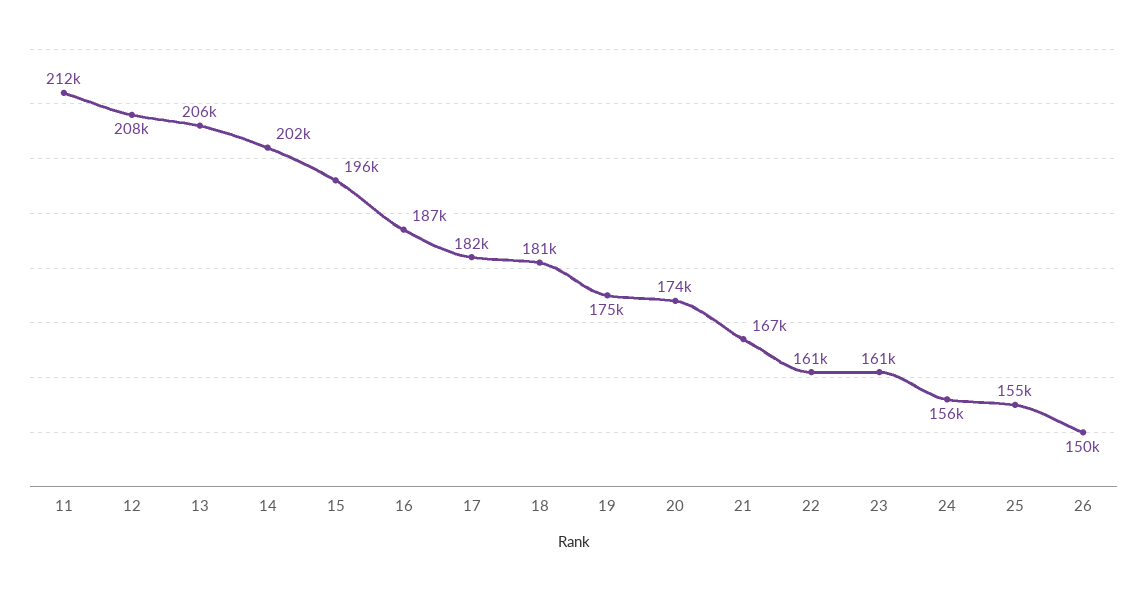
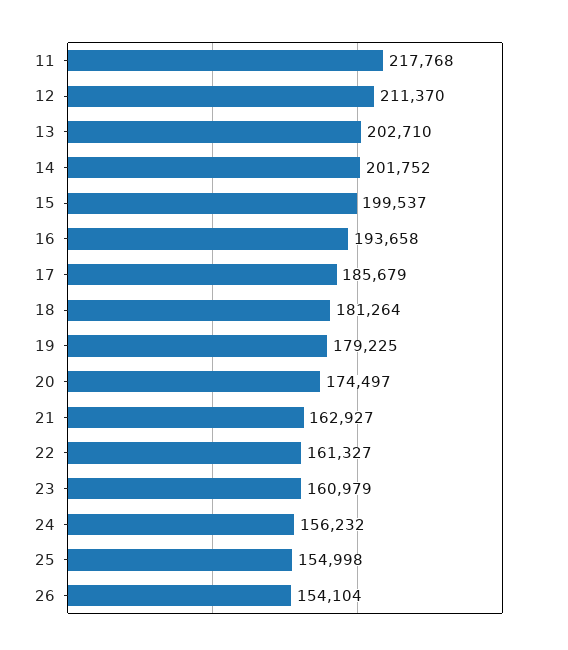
11: 212000 -> 217768
12: 208000 -> 211370
13: 206000 -> 202710
15: 196000 -> 199537
16: 187000 -> 193658
17: 182000 -> 185679
19: 175000 -> 179225
21: 167000 -> 162927
26: 150000 -> 154104

